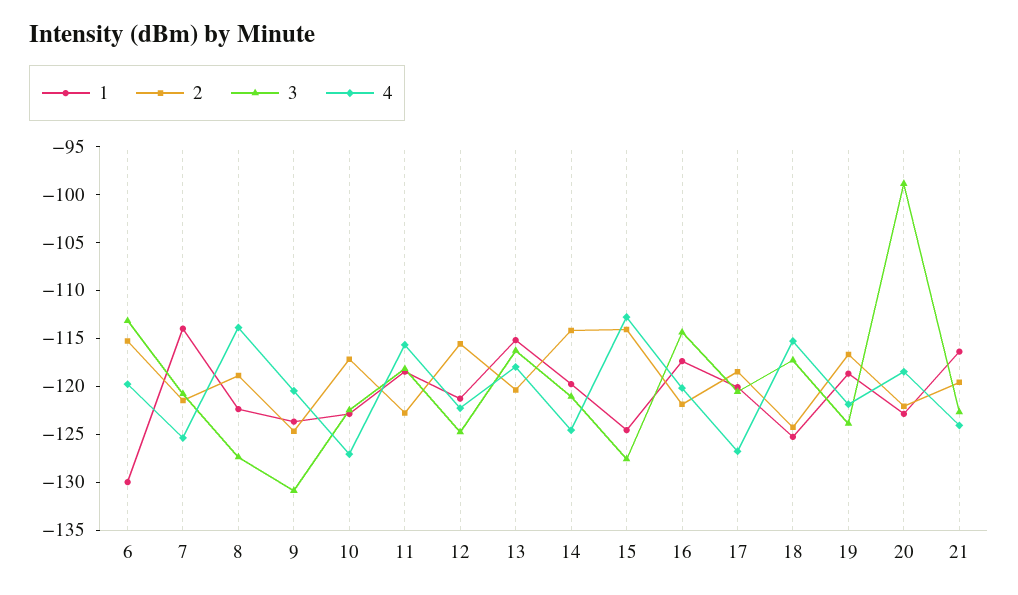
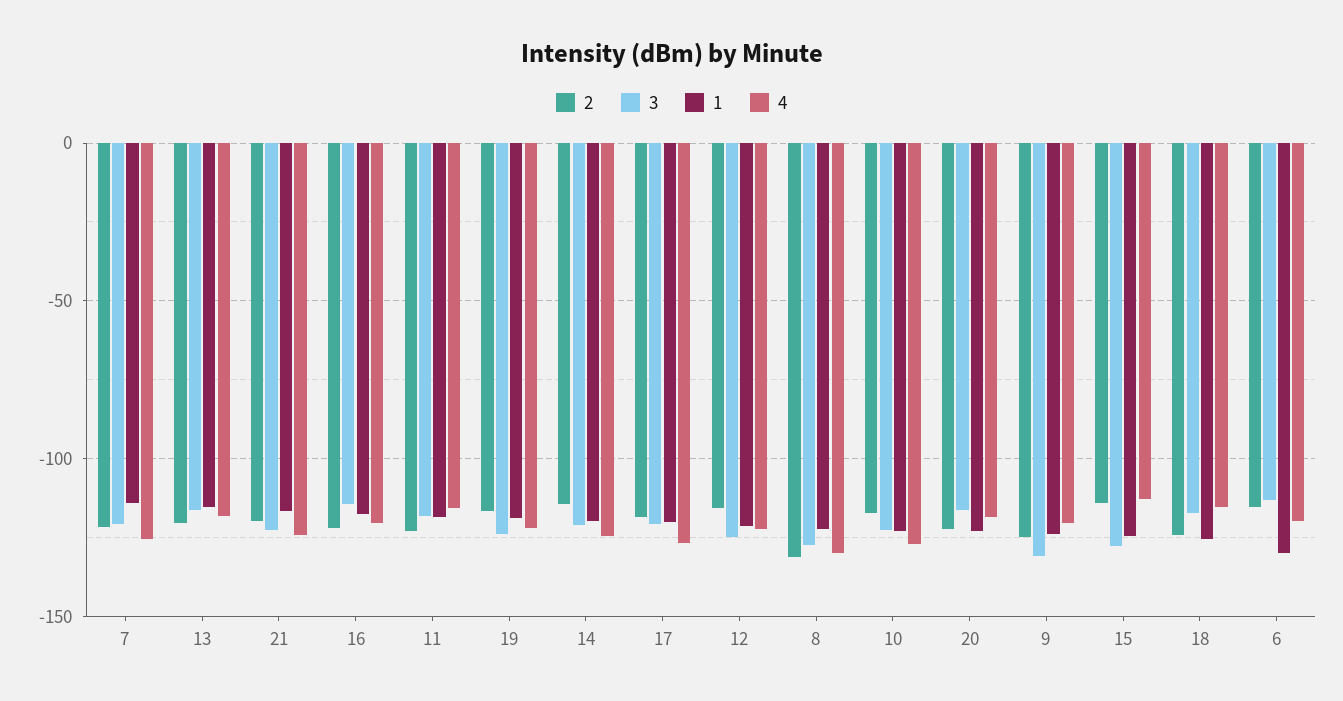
2, 8: -119 -> -130
4, 8: -114 -> -130
3, 20: -99 -> -115

